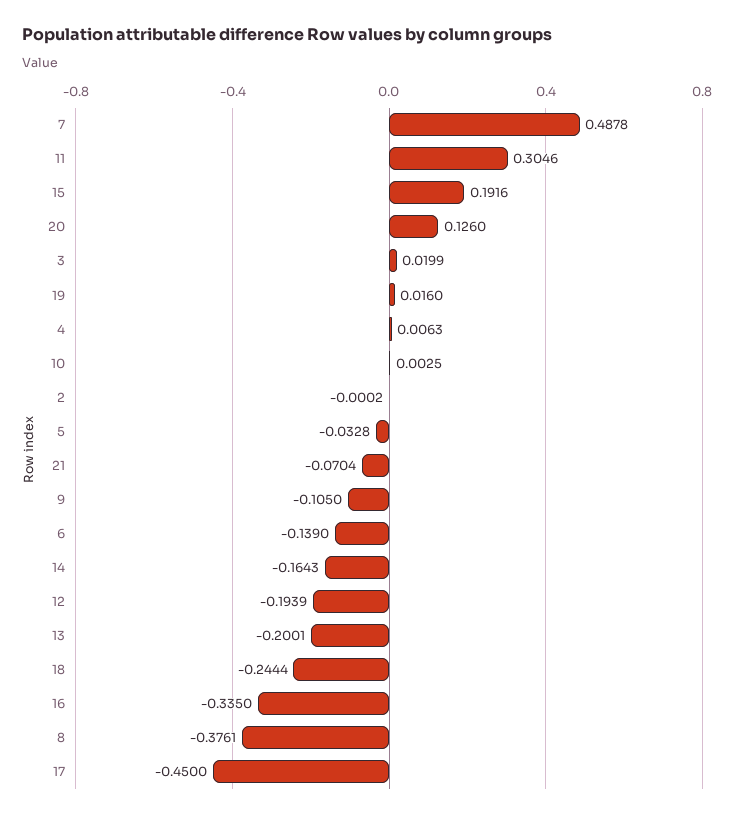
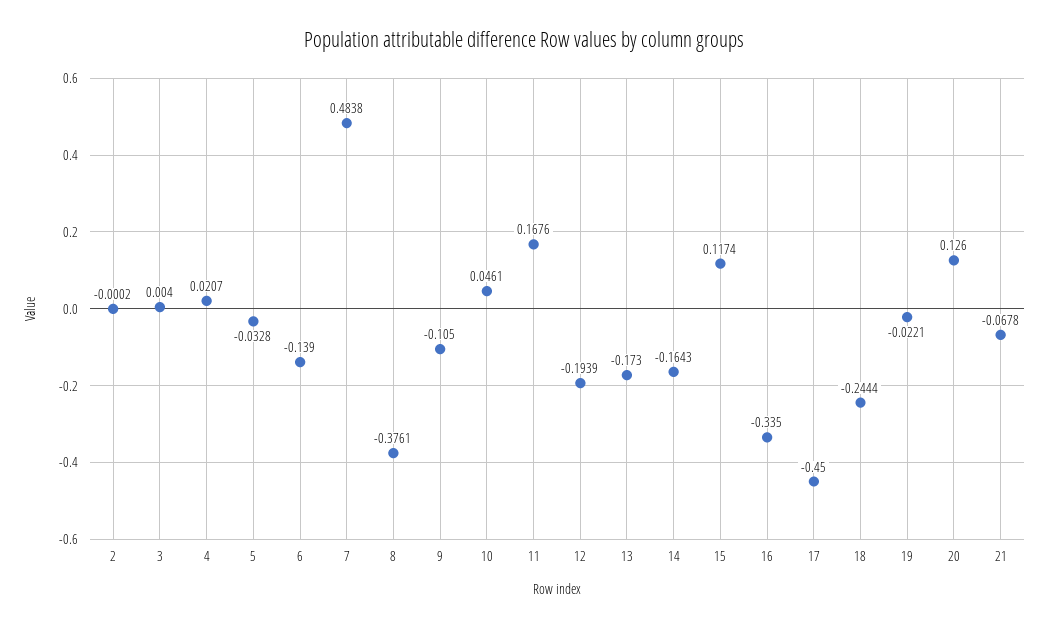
7: 0.4878 -> 0.4838
11: 0.3046 -> 0.1676
15: 0.1916 -> 0.1174
3: 0.0199 -> 0.004
19: 0.016 -> -0.0221
4: 0.0063 -> 0.0207
10: 0.0025 -> 0.0461
21: -0.0704 -> -0.0678
13: -0.2001 -> -0.173

